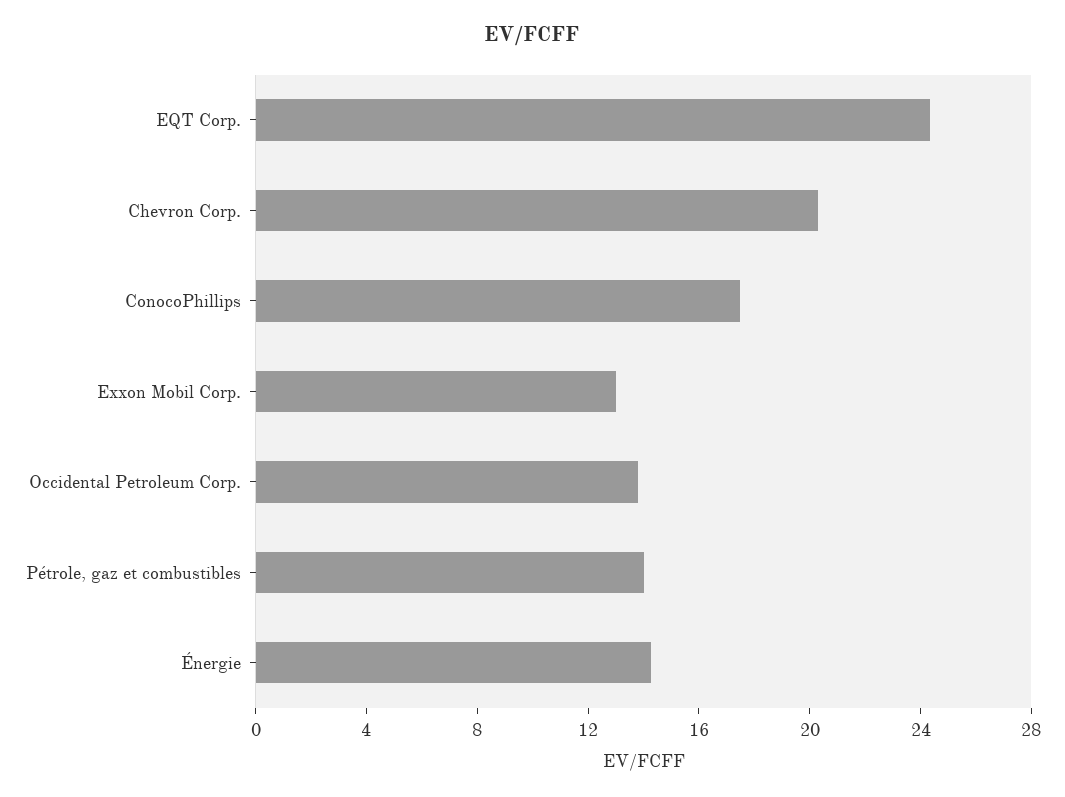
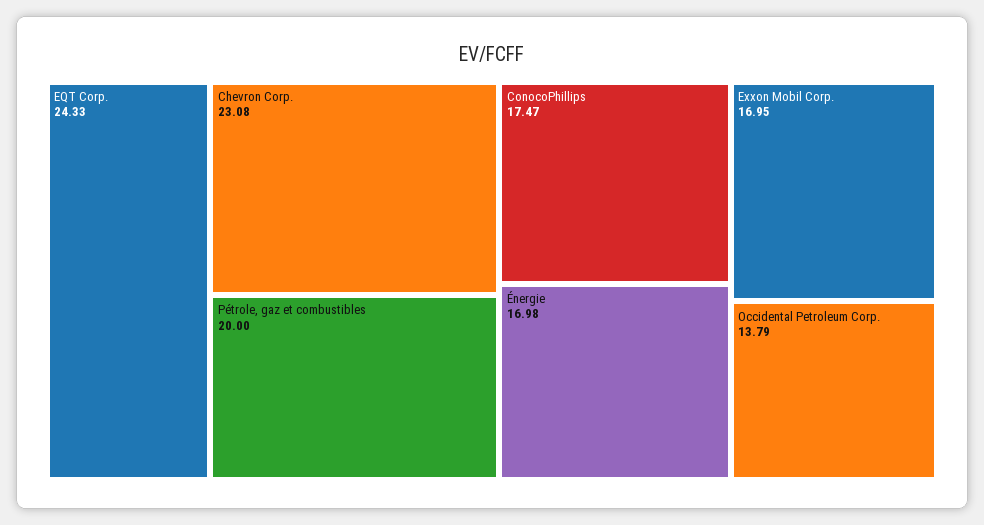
Chevron Corp.: 20 -> 23.08
Exxon Mobil Corp.: 13 -> 16.95
Pétrole, gaz et combustibles: 14 -> 20
Énergie: 14 -> 16.98

